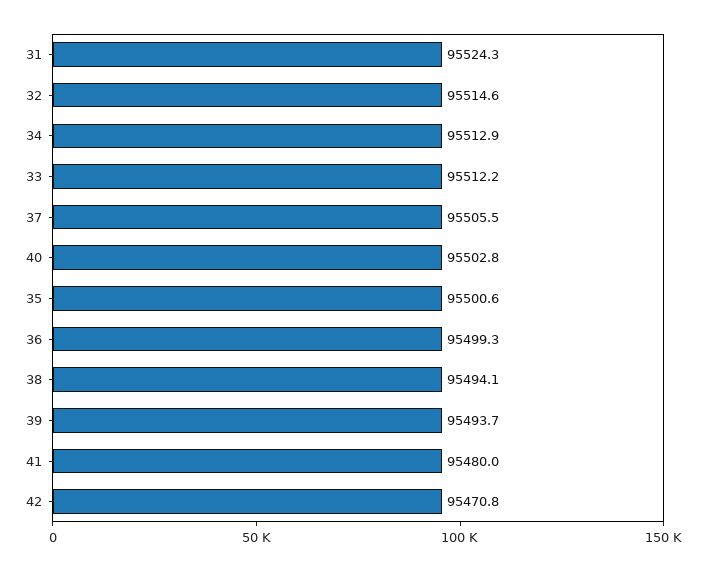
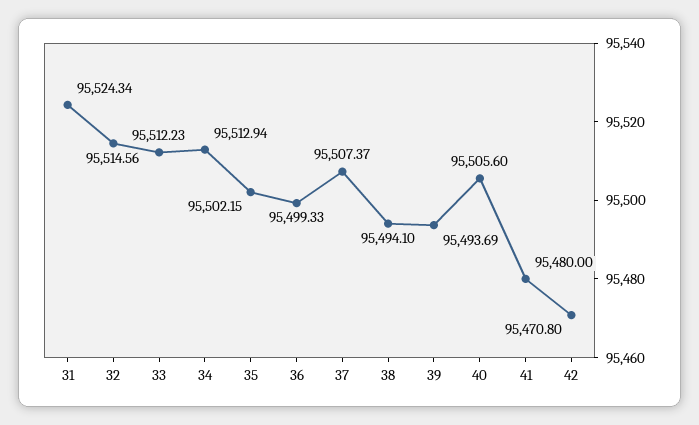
37: 95505.5 -> 95507.37
40: 95502.8 -> 95505.6
35: 95500.6 -> 95502.15

